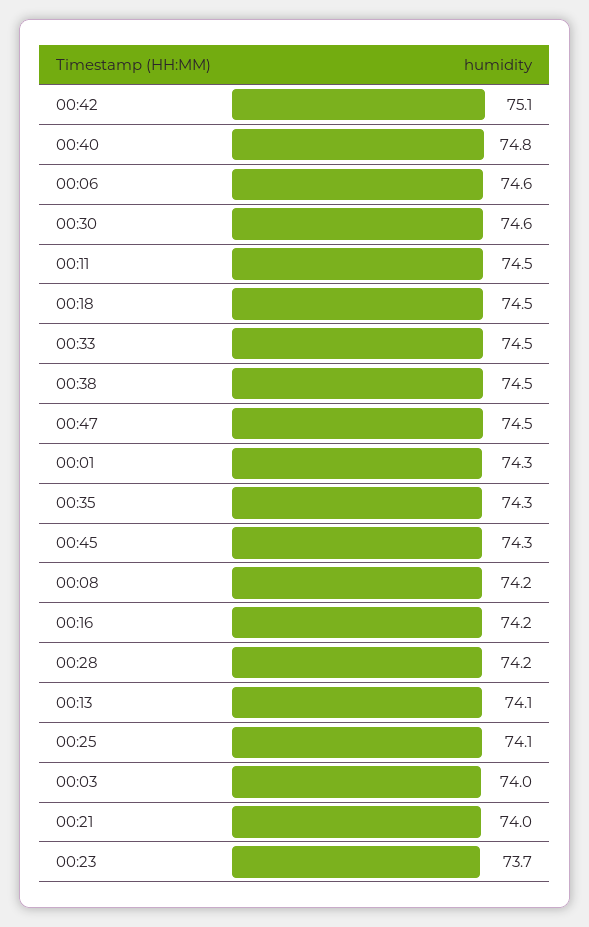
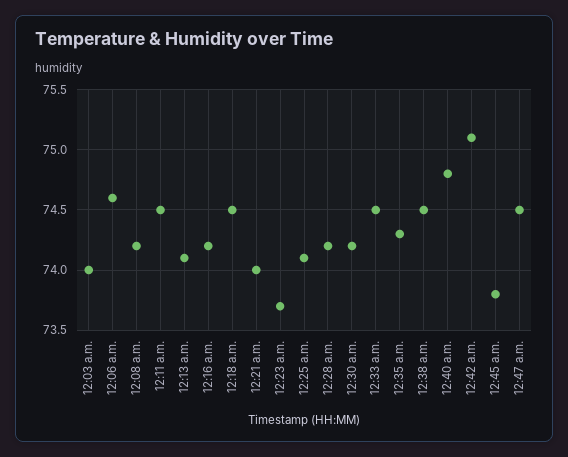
00:30: 74.6 -> 74.2
00:01: 74.3 -> none
00:45: 74.3 -> 73.8

